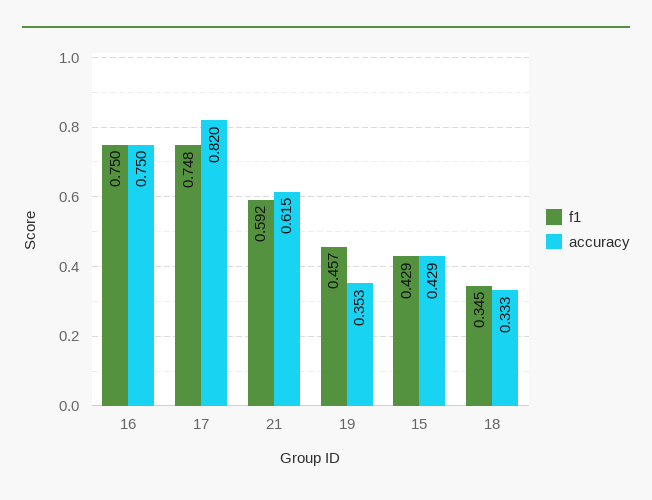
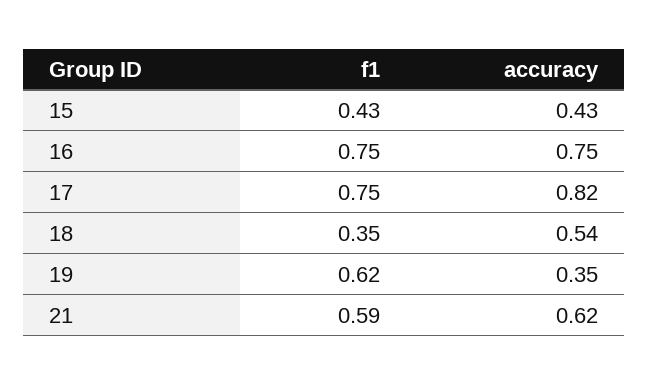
f1, 19: 0.457 -> 0.62
accuracy, 18: 0.333 -> 0.54

